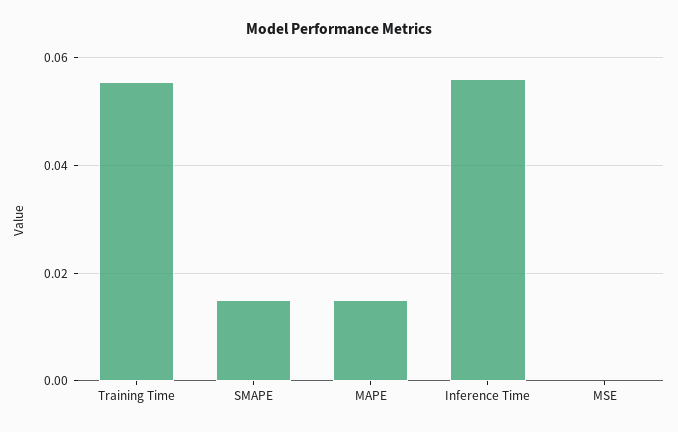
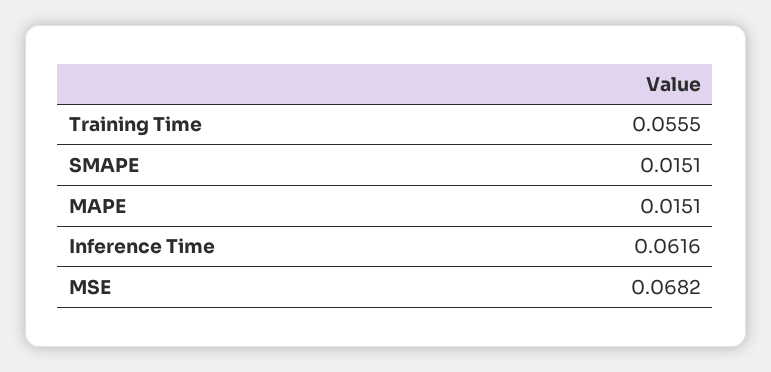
Inference Time: 0.056 -> 0.0616
MSE: 0 -> 0.0682

